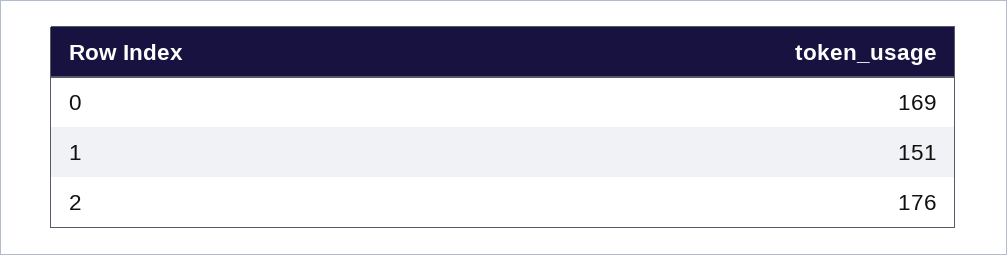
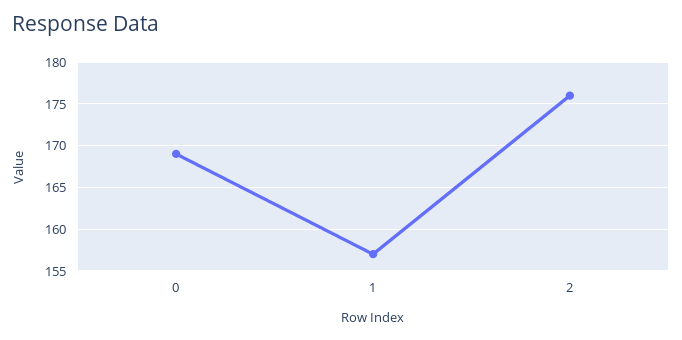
1: 151 -> 157

